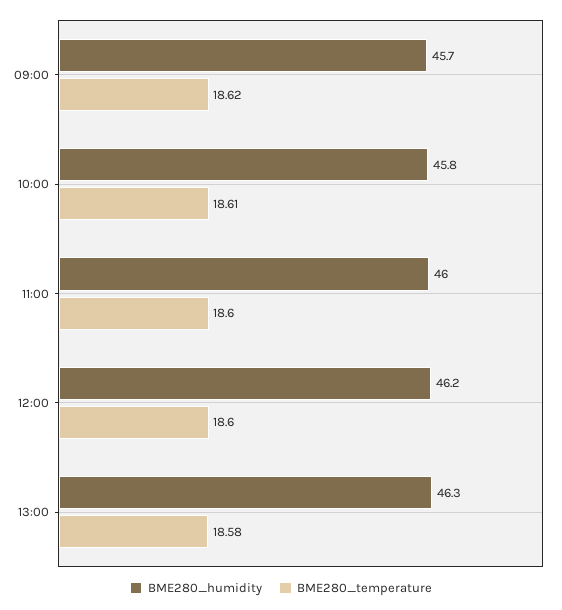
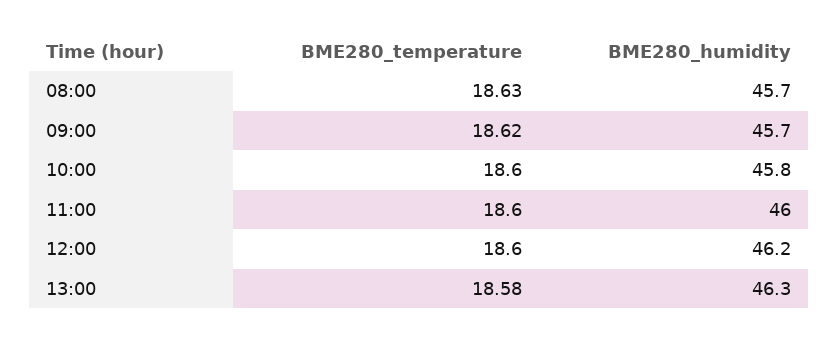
BME280_temperature, 10:00: 18.61 -> 18.6
BME280_temperature, 08:00: none -> 18.63
BME280_humidity, 08:00: none -> 45.7

